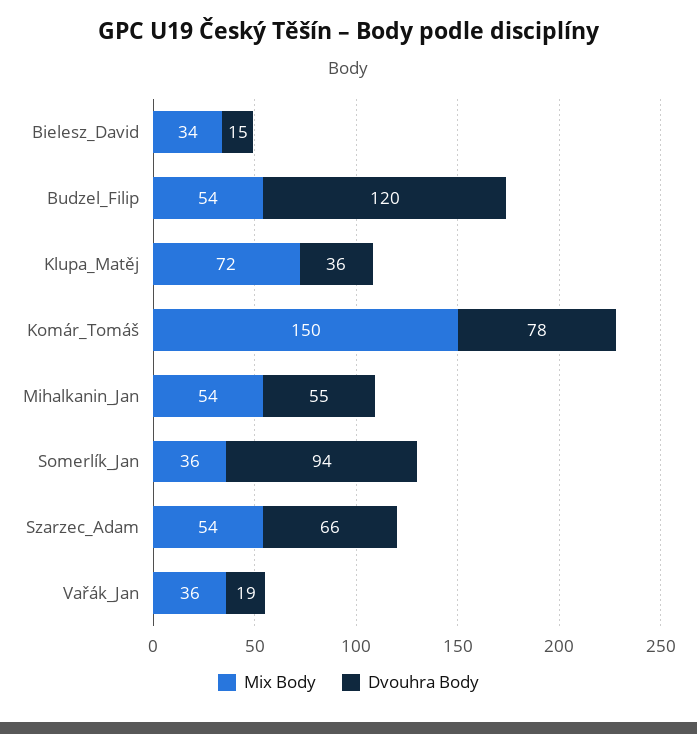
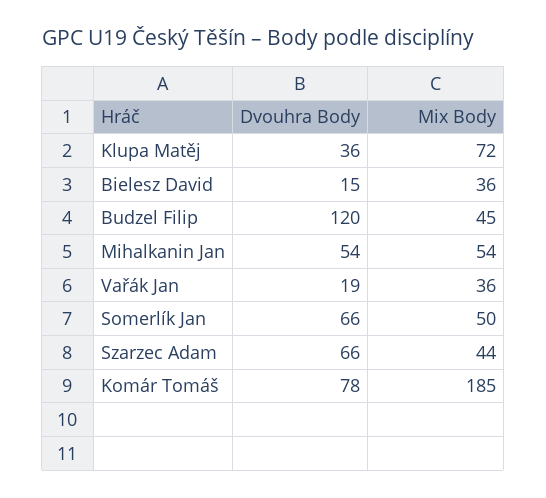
Mix Body, Bielesz_David: 34 -> 36
Mix Body, Budzel_Filip: 54 -> 45
Mix Body, Komár_Tomáš: 150 -> 185
Dvouhra Body, Mihalkanin_Jan: 55 -> 54
Mix Body, Somerlík_Jan: 36 -> 50
Dvouhra Body, Somerlík_Jan: 94 -> 66
Mix Body, Szarzec_Adam: 54 -> 44

